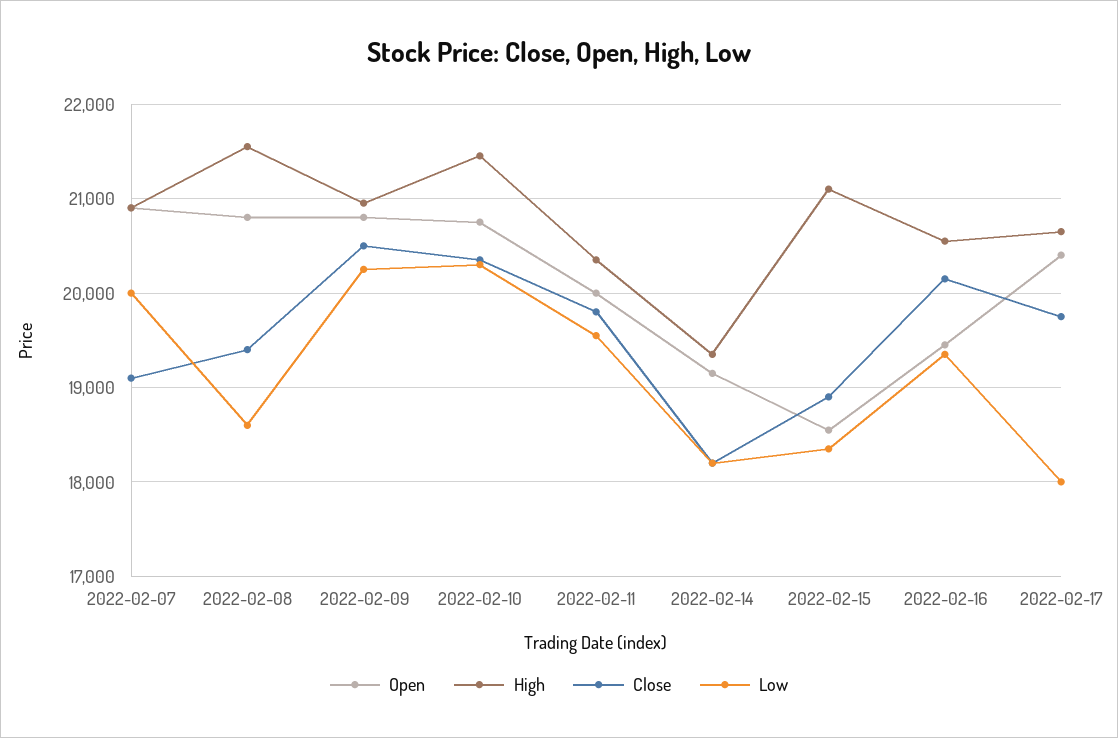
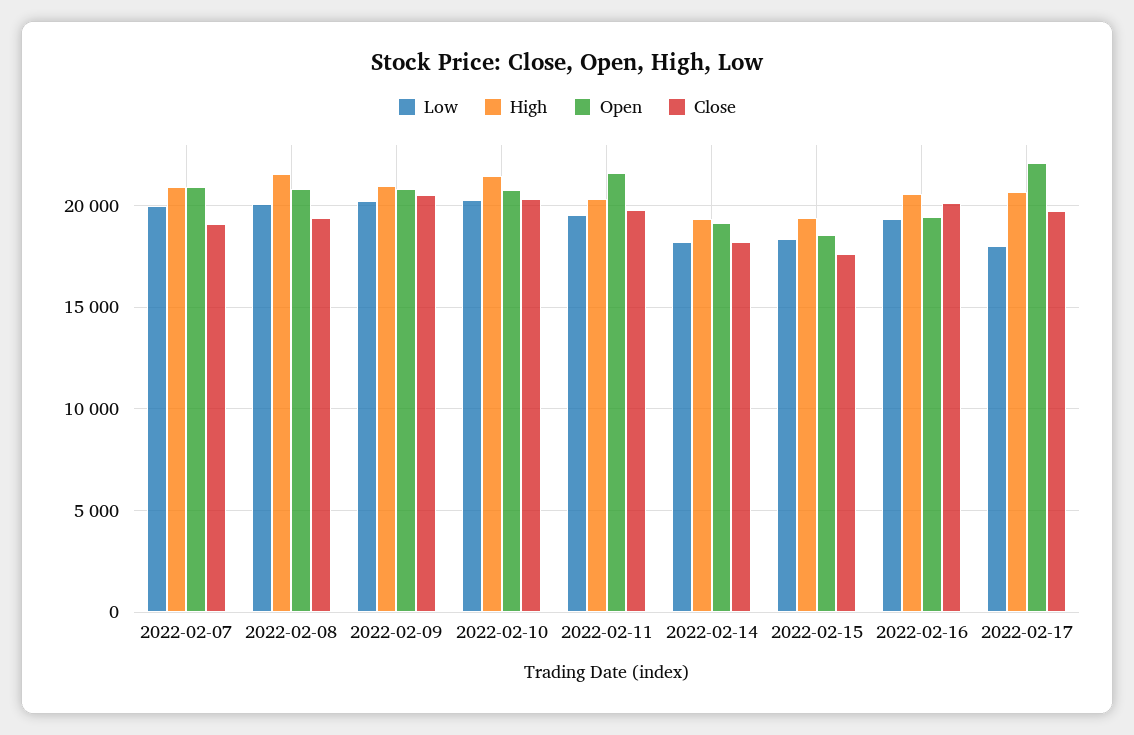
Low, 2022-02-08: 18600 -> 20000
Open, 2022-02-11: 20000 -> 21500
High, 2022-02-15: 21100 -> 19500
Close, 2022-02-15: 18900 -> 17500
Open, 2022-02-17: 20400 -> 22000

